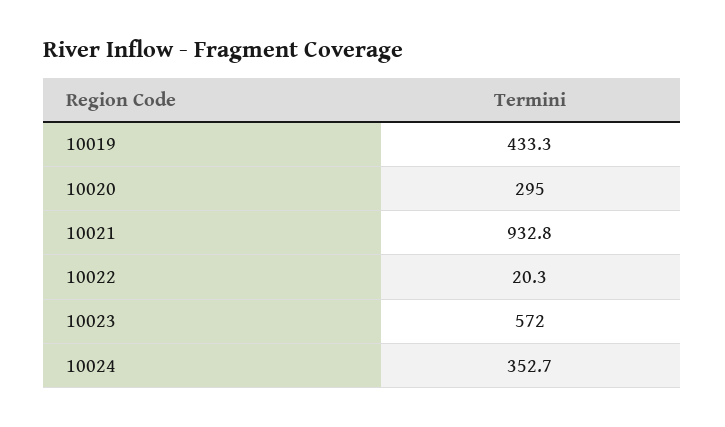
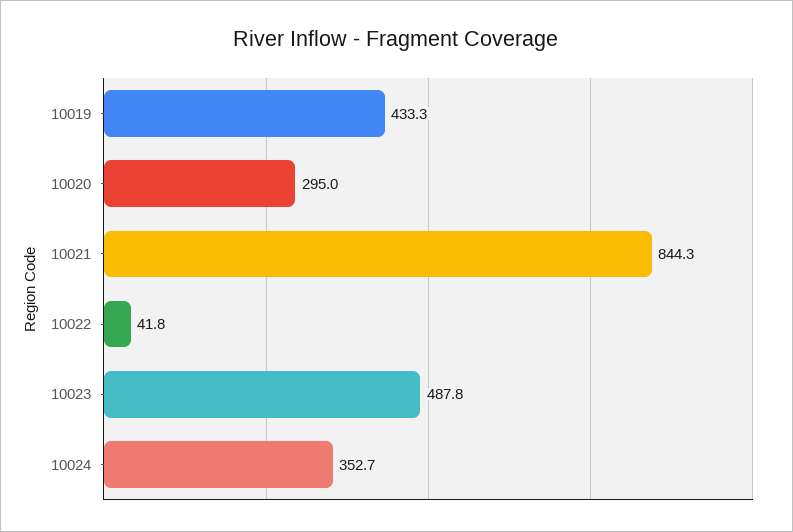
10021: 932.8 -> 844.3
10022: 20.3 -> 41.8
10023: 572 -> 487.8

